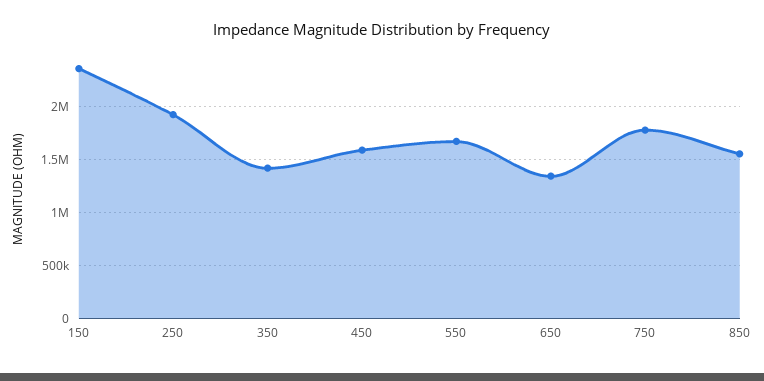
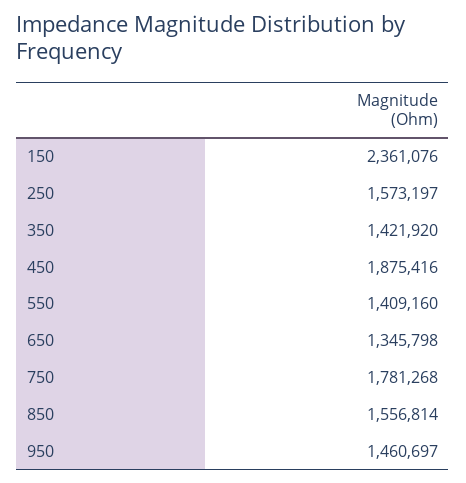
250: 1900000 -> 1573197
450: 1600000 -> 1875416
550: 1700000 -> 1409160
950: none -> 1460697

